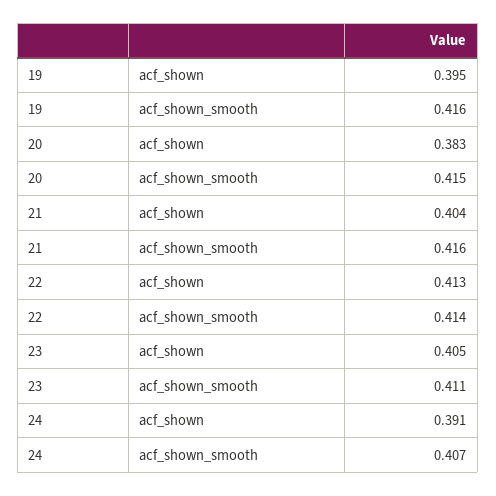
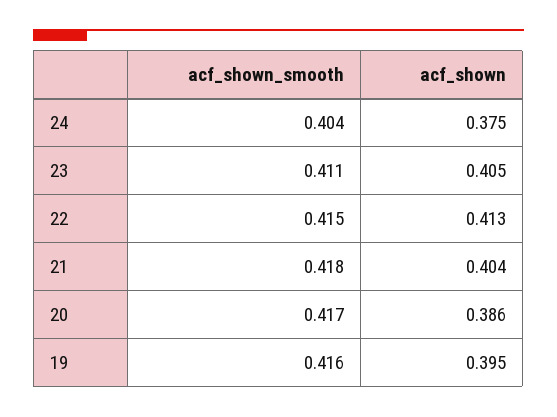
20, acf_shown: 0.383 -> 0.386
20, acf_shown_smooth: 0.415 -> 0.417
21, acf_shown_smooth: 0.416 -> 0.418
22, acf_shown_smooth: 0.414 -> 0.415
24, acf_shown: 0.391 -> 0.375
24, acf_shown_smooth: 0.407 -> 0.404

